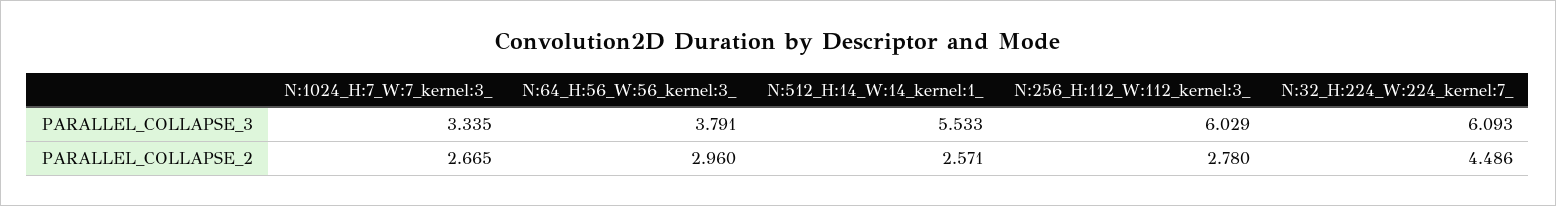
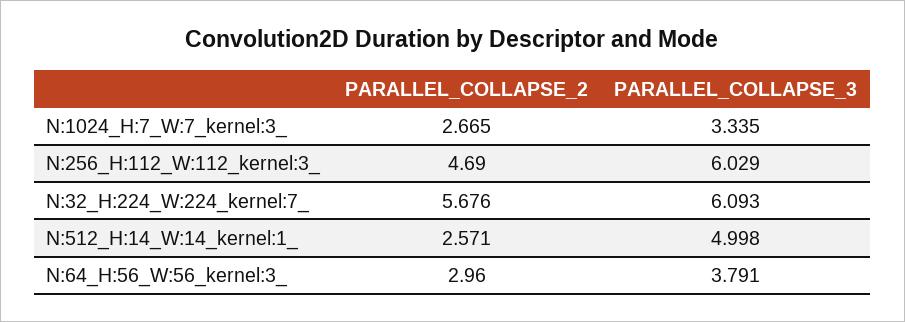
N:512_H:14_W:14_kernel:1_, PARALLEL_COLLAPSE_3: 5.533 -> 4.998
N:256_H:112_W:112_kernel:3_, PARALLEL_COLLAPSE_2: 2.78 -> 4.69
N:32_H:224_W:224_kernel:7_, PARALLEL_COLLAPSE_2: 4.486 -> 5.676

